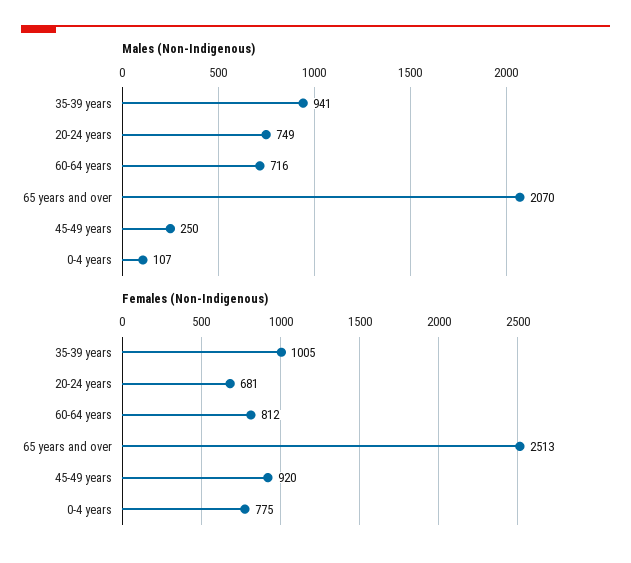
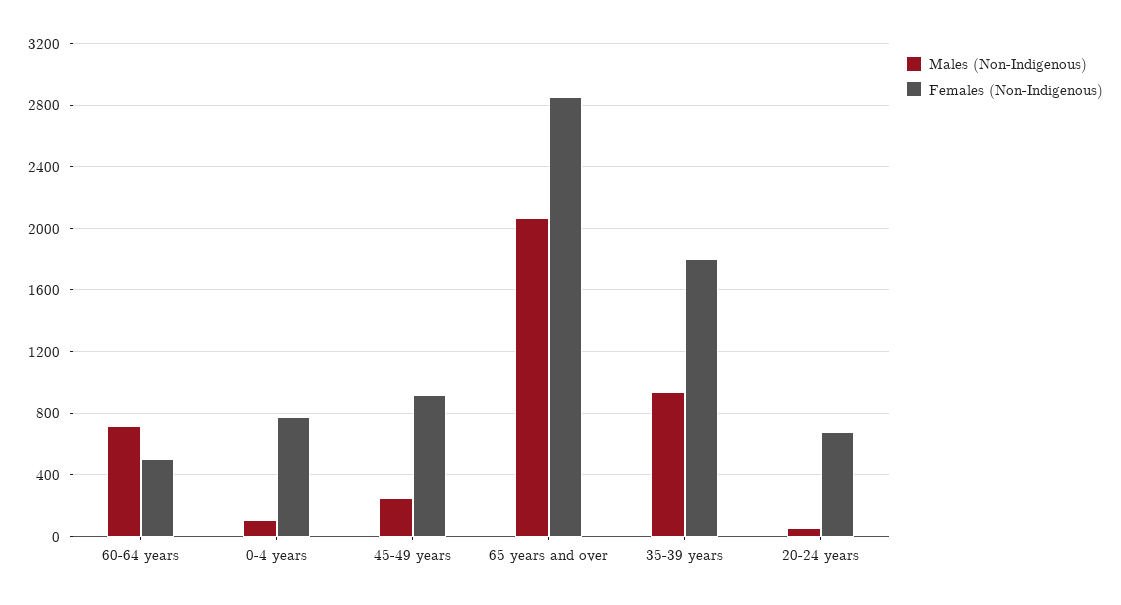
Males (Non-Indigenous), 20-24 years: 749 -> 50
Females (Non-Indigenous), 35-39 years: 1005 -> 1800
Females (Non-Indigenous), 60-64 years: 812 -> 500
Females (Non-Indigenous), 65 years and over: 2513 -> 2850

